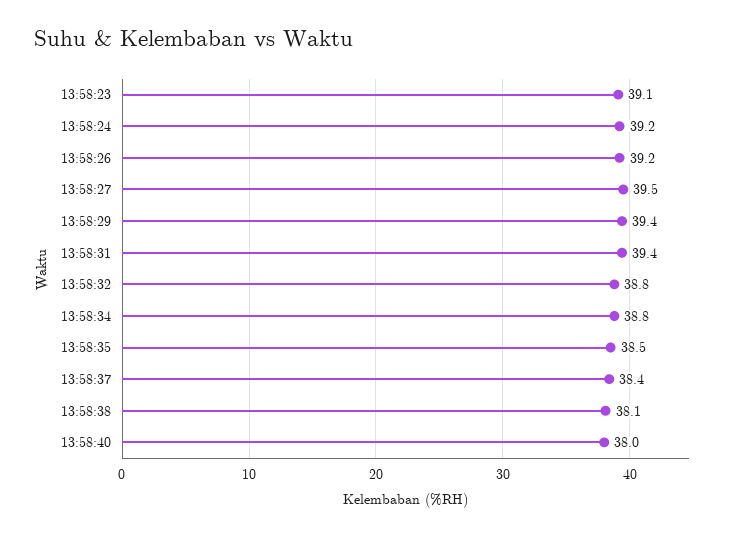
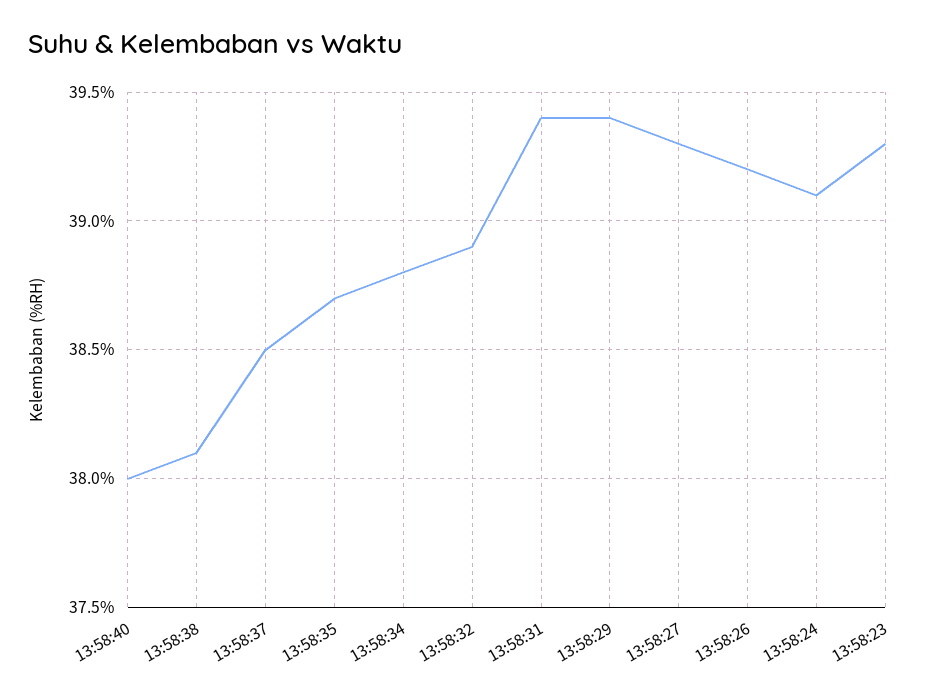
13:58:23: 39.1 -> 39.3
13:58:24: 39.2 -> 39.1
13:58:27: 39.5 -> 39.3
13:58:32: 38.8 -> 38.9
13:58:35: 38.5 -> 38.7
13:58:37: 38.4 -> 38.5

